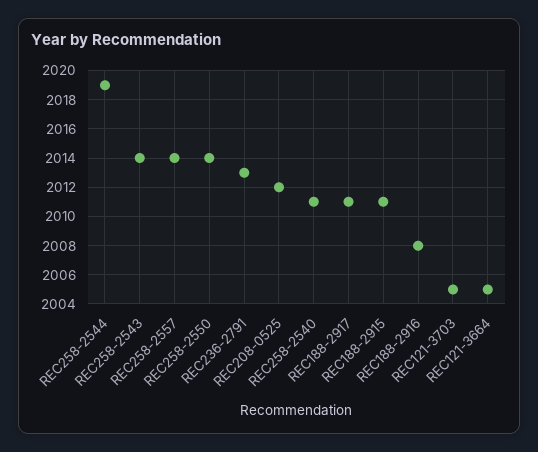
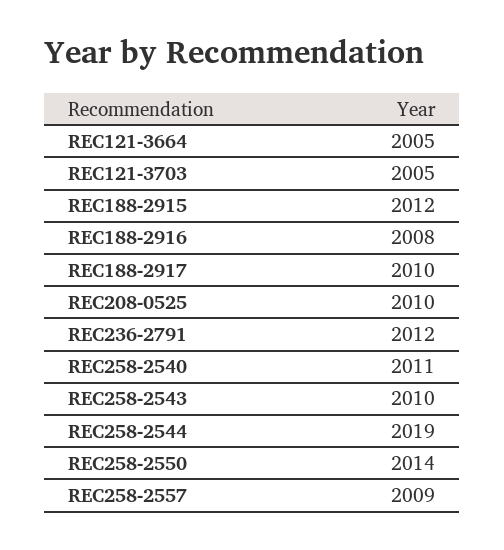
REC258-2543: 2014 -> 2010
REC258-2557: 2014 -> 2009
REC236-2791: 2013 -> 2012
REC208-0525: 2012 -> 2010
REC188-2917: 2011 -> 2010
REC188-2915: 2011 -> 2012

